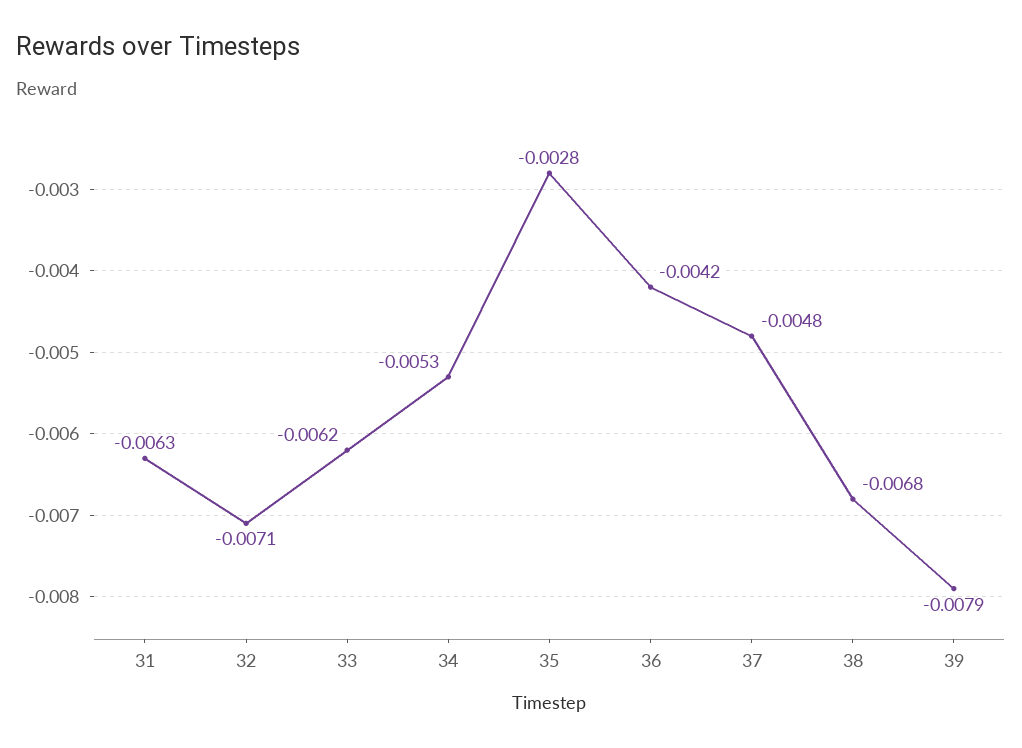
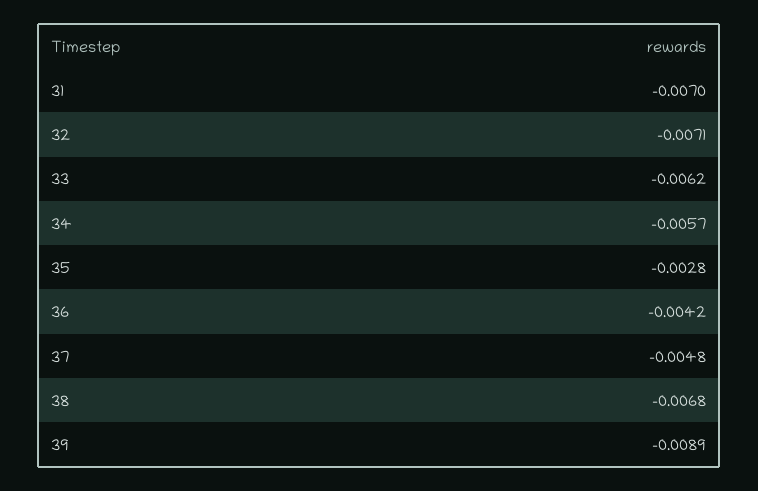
31: -0.0063 -> -0.007
34: -0.0053 -> -0.0057
39: -0.0079 -> -0.0089

